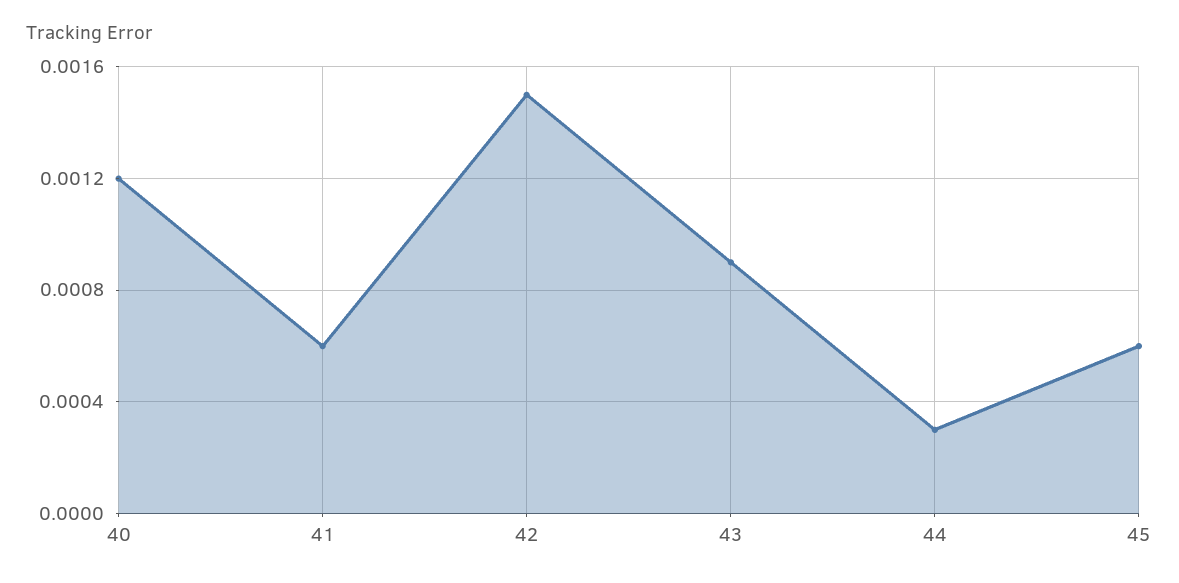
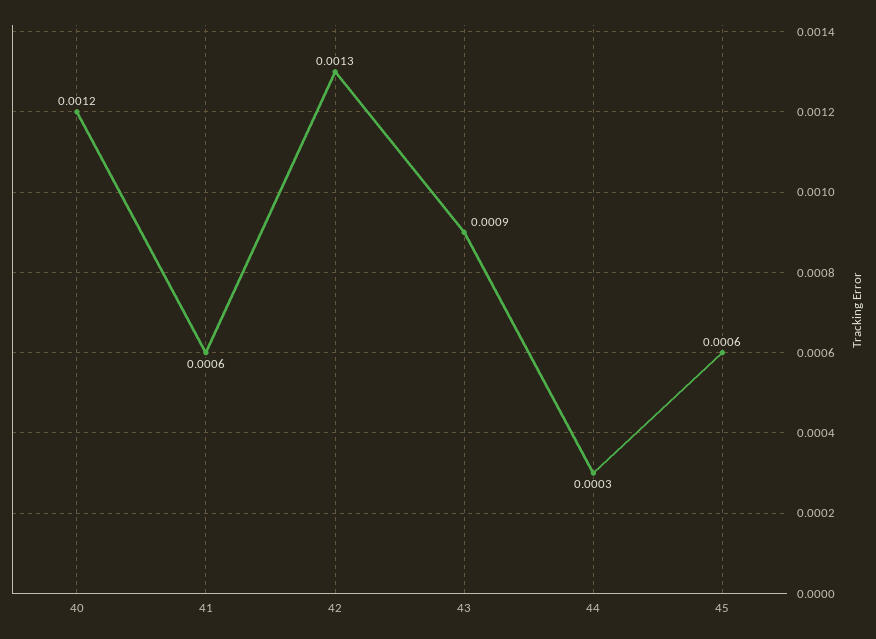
42: 0.0015 -> 0.0013

